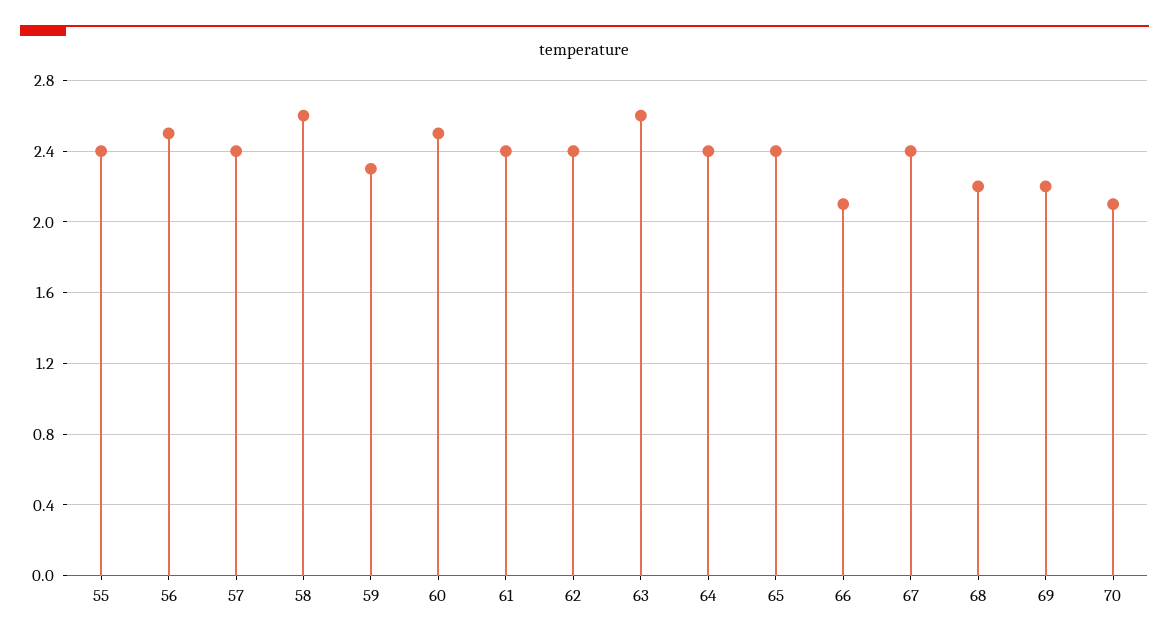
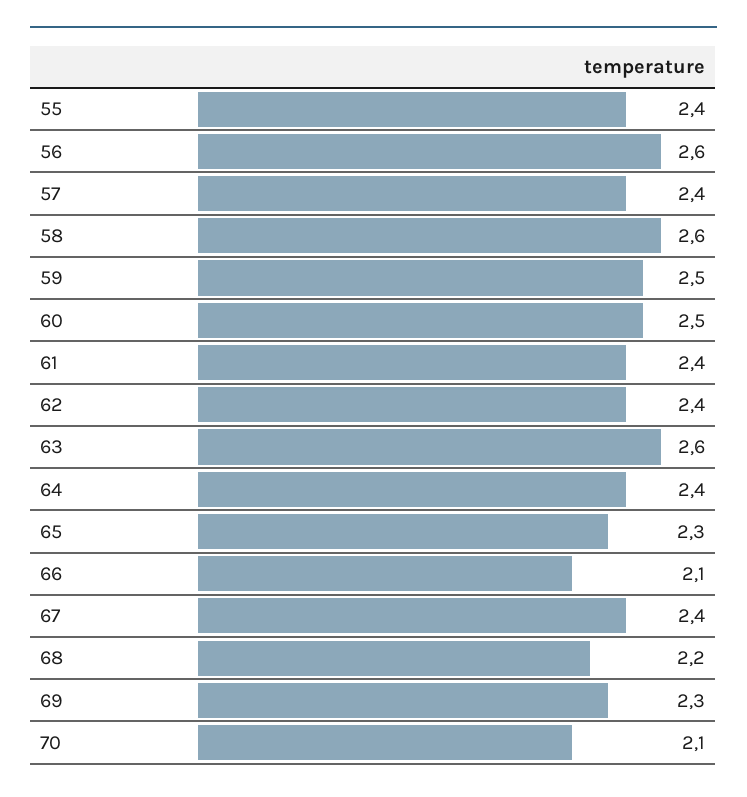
56: 2.5 -> 2.6
59: 2.3 -> 2.5
65: 2.4 -> 2.3
69: 2.2 -> 2.3

